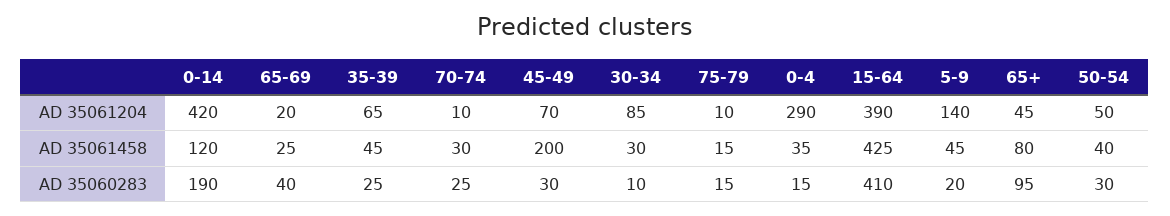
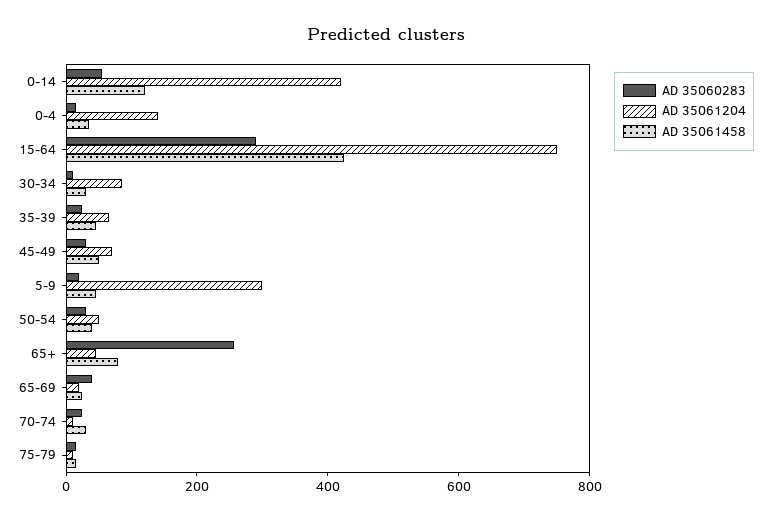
AD 35061204, 0-4: 290 -> 150
AD 35061204, 15-64: 390 -> 750
AD 35061204, 5-9: 140 -> 300
AD 35061458, 45-49: 200 -> 50
AD 35060283, 0-14: 190 -> 50
AD 35060283, 15-64: 410 -> 300
AD 35060283, 65+: 95 -> 250

